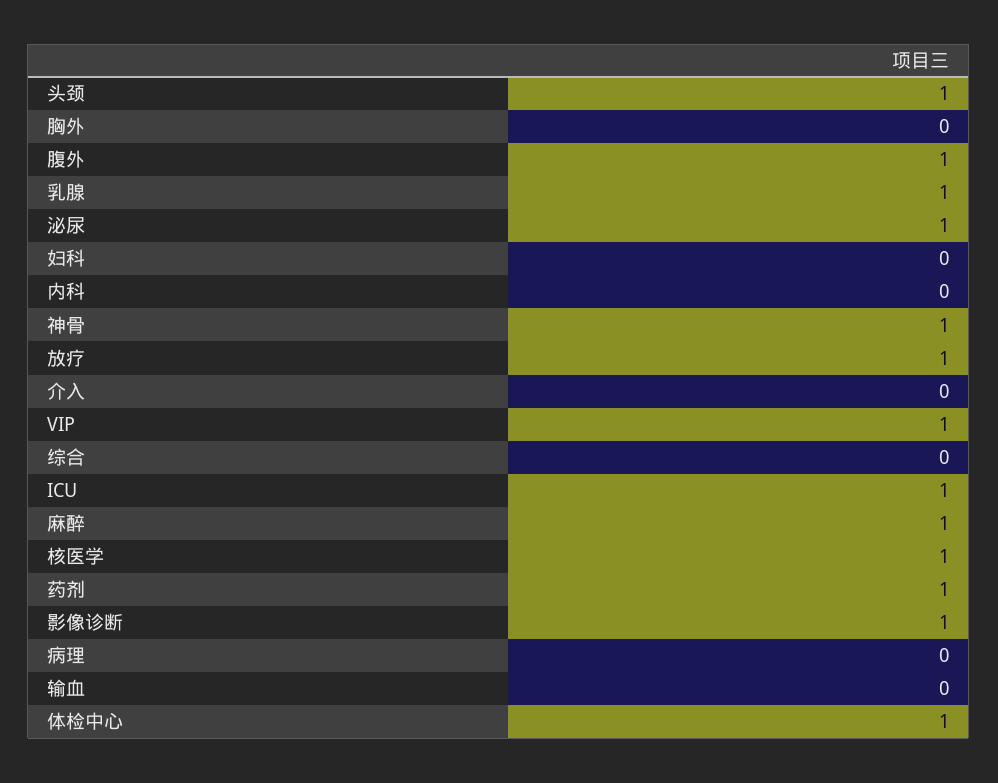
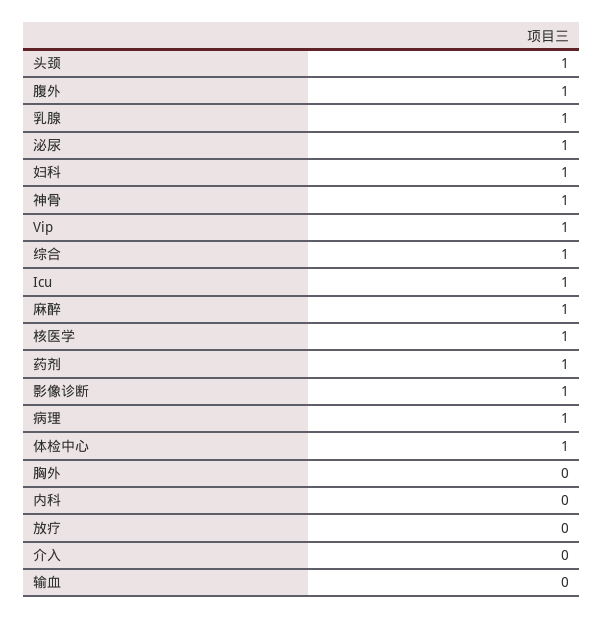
妇科: 0 -> 1
放疗: 1 -> 0
综合: 0 -> 1
病理: 0 -> 1

